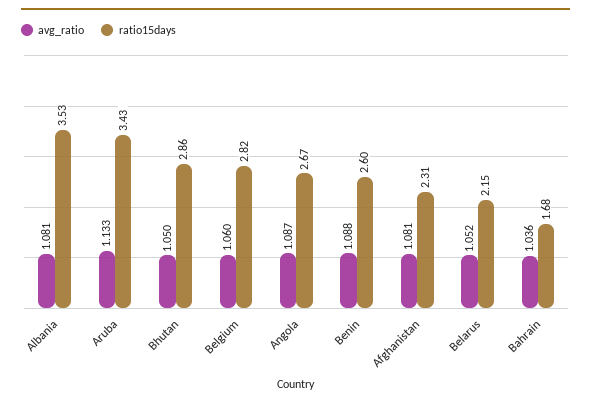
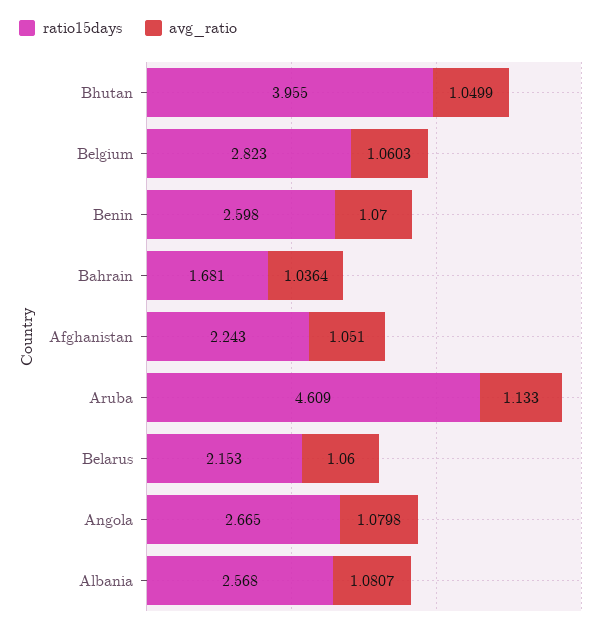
ratio15days, Albania: 3.53 -> 2.568
ratio15days, Aruba: 3.43 -> 4.609
ratio15days, Bhutan: 2.86 -> 3.955
avg_ratio, Angola: 1.087 -> 1.0798
avg_ratio, Benin: 1.088 -> 1.07
avg_ratio, Afghanistan: 1.081 -> 1.051
ratio15days, Afghanistan: 2.31 -> 2.243
avg_ratio, Belarus: 1.052 -> 1.06

